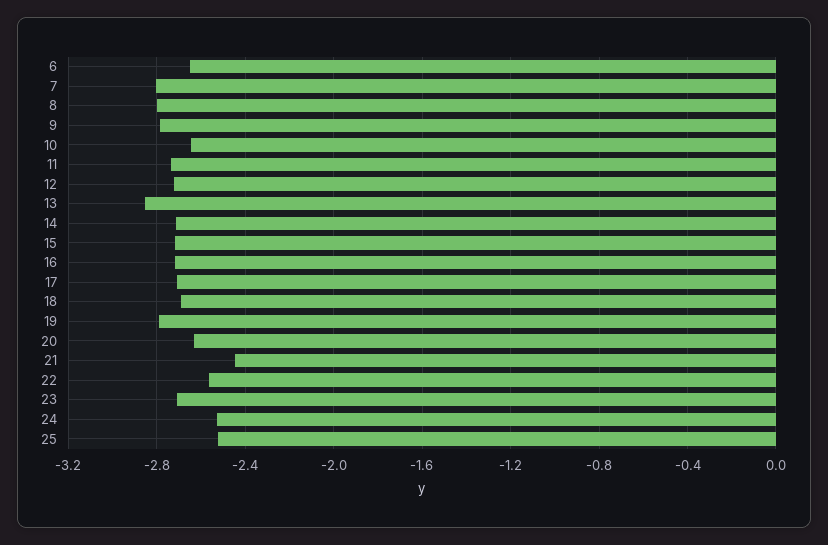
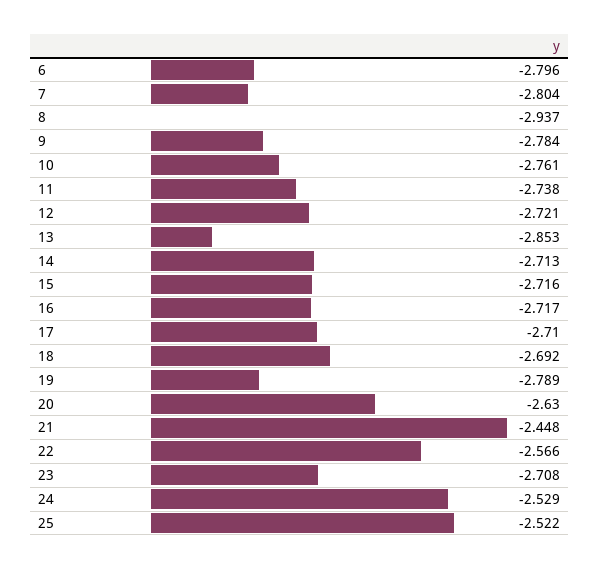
6: -2.65 -> -2.796
8: -2.8 -> -2.937
10: -2.65 -> -2.761

